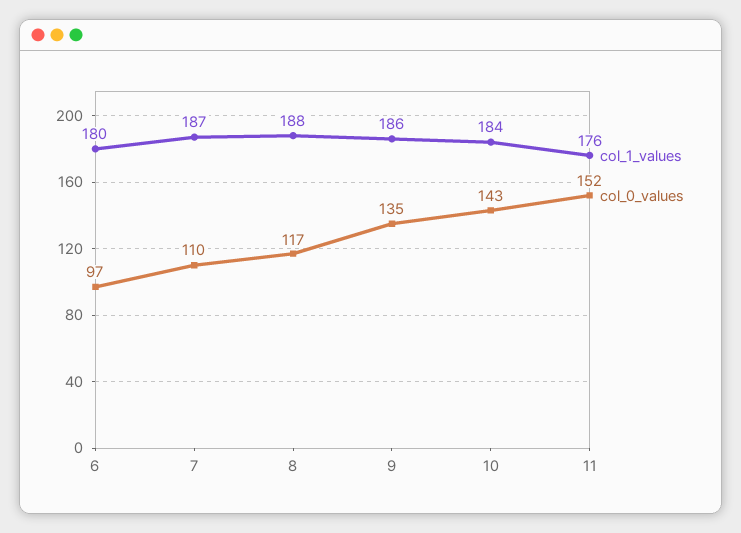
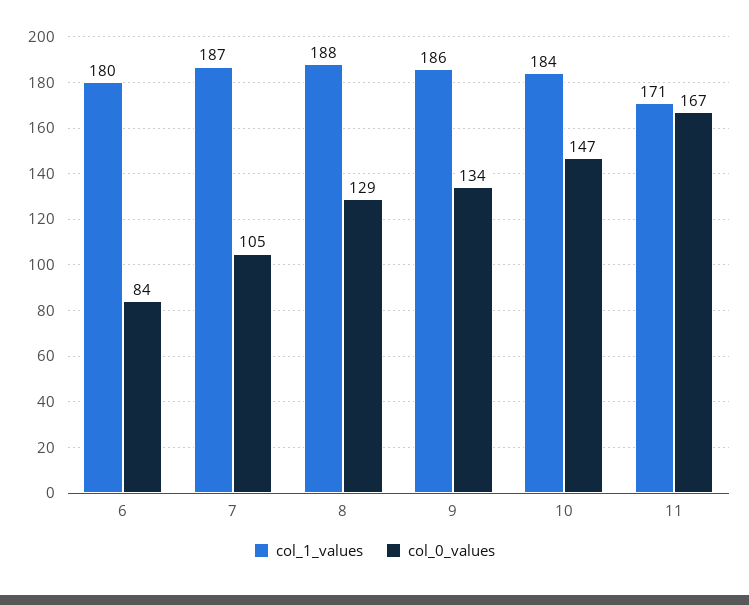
col_0_values, 6: 97 -> 84
col_0_values, 7: 110 -> 105
col_0_values, 8: 117 -> 129
col_0_values, 9: 135 -> 134
col_0_values, 10: 143 -> 147
col_1_values, 11: 176 -> 171
col_0_values, 11: 152 -> 167

